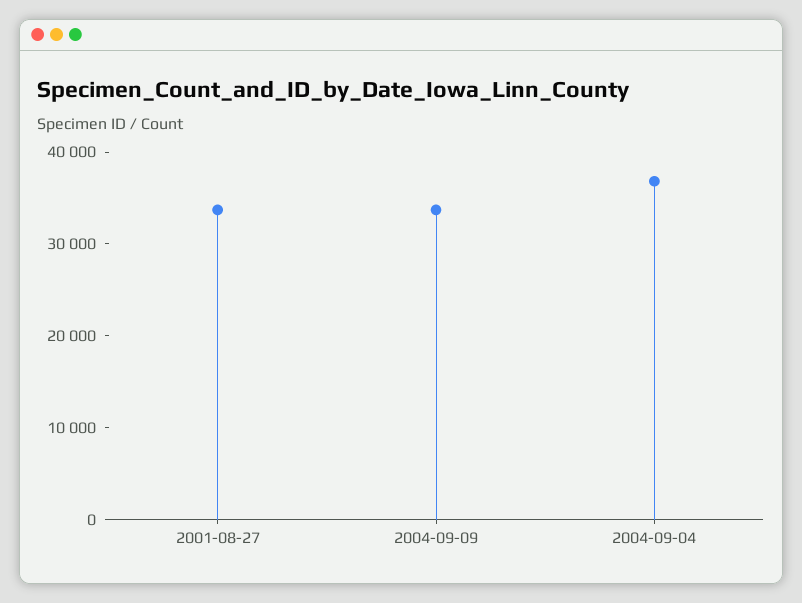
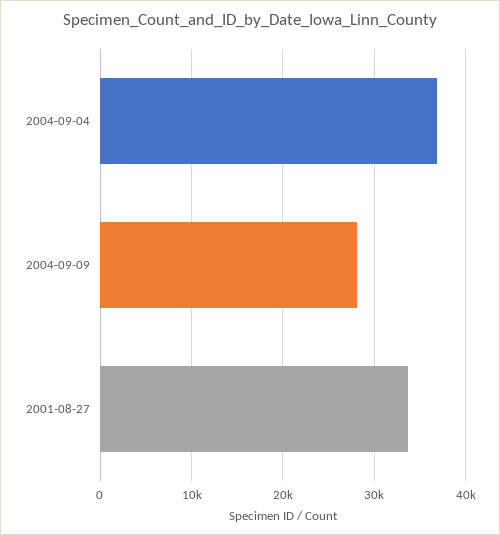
2004-09-09: 34000 -> 28000

